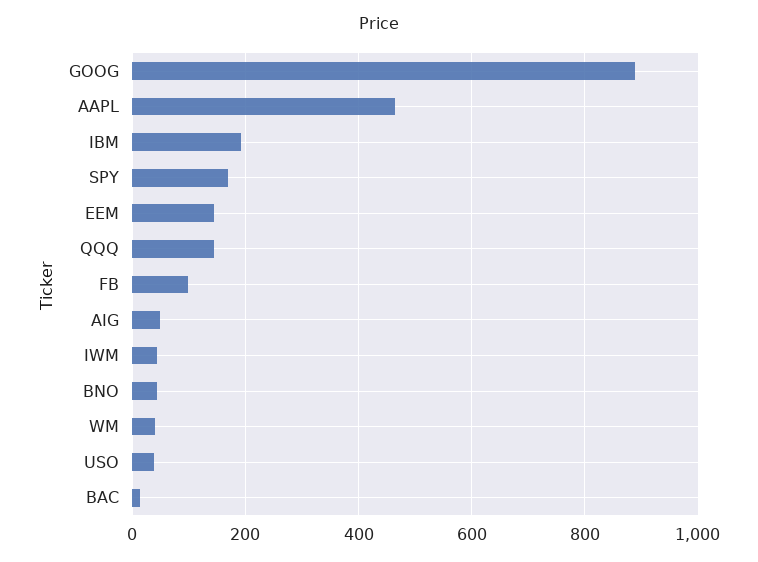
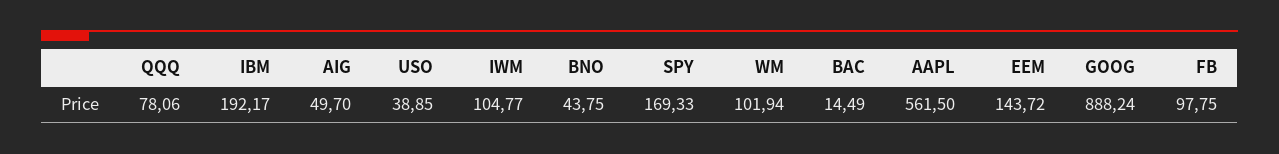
AAPL: 460 -> 561.5
QQQ: 140 -> 78.06
IWM: 40 -> 104.77
WM: 40 -> 101.94

